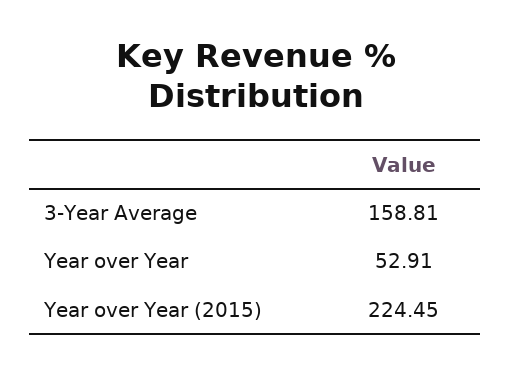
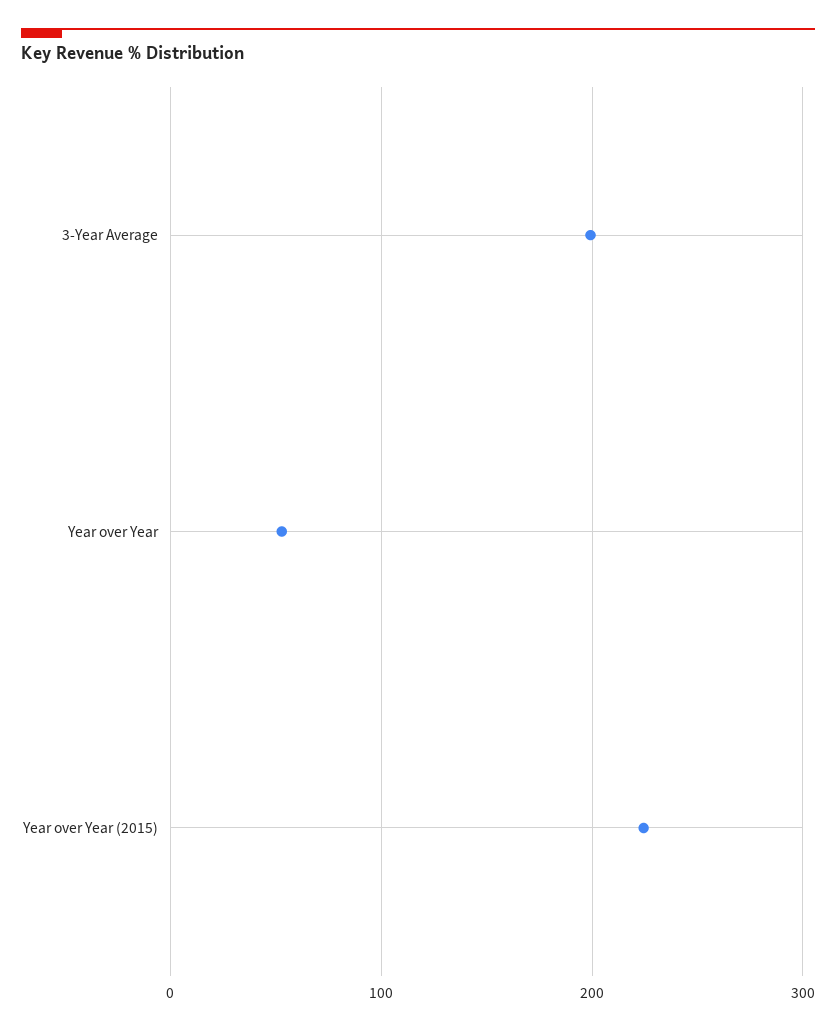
3-Year Average: 158.81 -> 200

